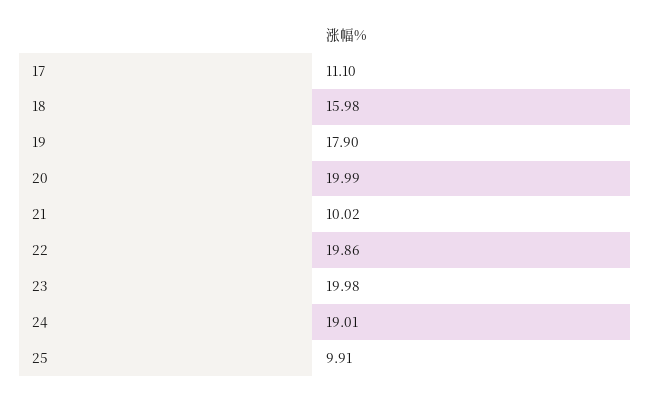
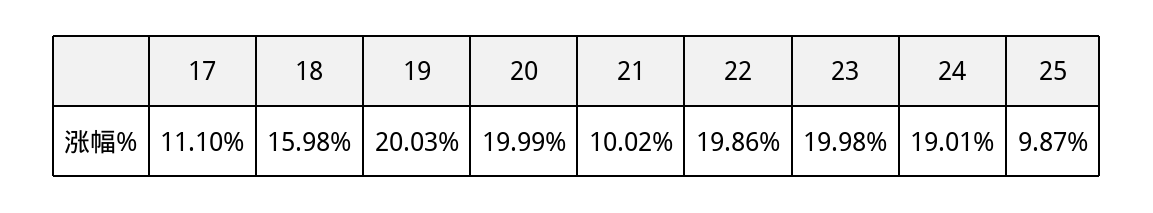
19: 17.9 -> 20.03
25: 9.91 -> 9.87

